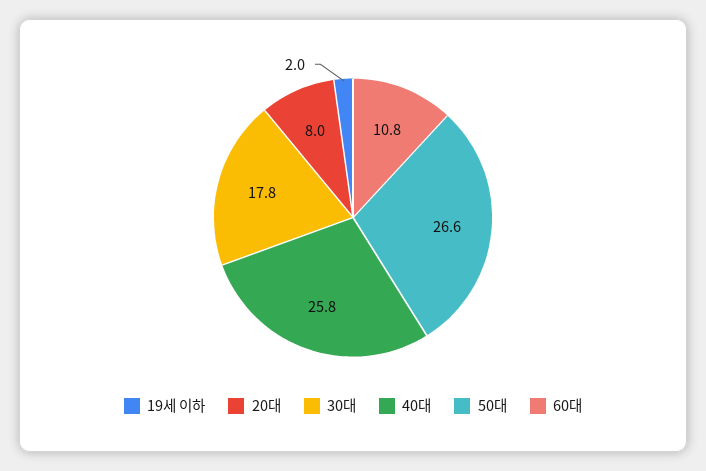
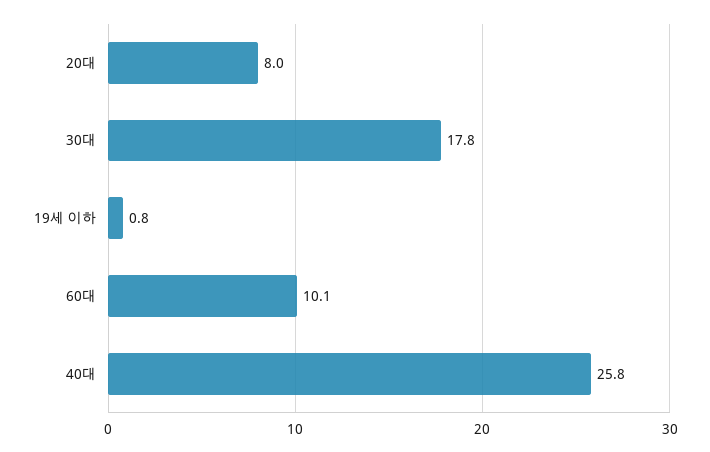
19세 이하: 2 -> 0.8
50대: 26.6 -> none
60대: 10.8 -> 10.1

